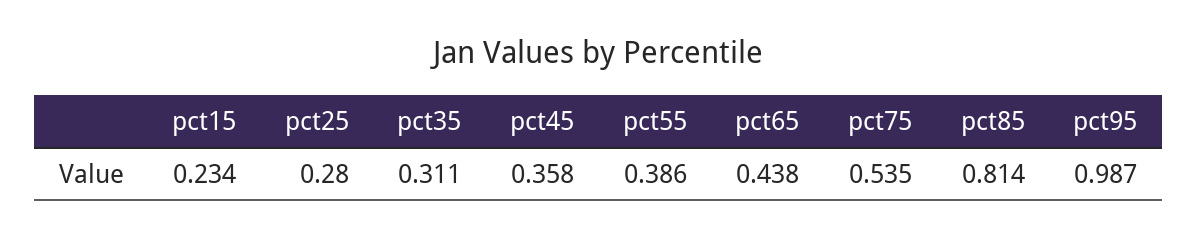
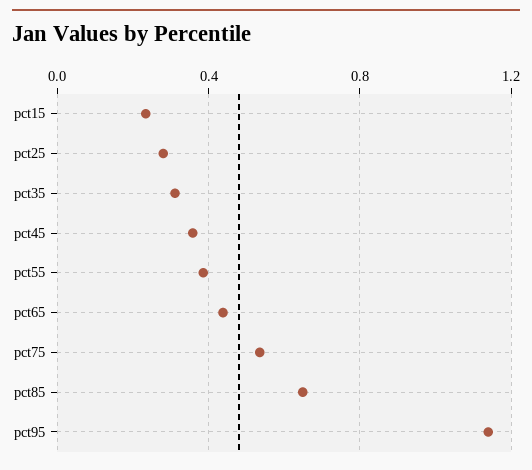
pct85: 0.814 -> 0.65
pct95: 0.987 -> 1.15

